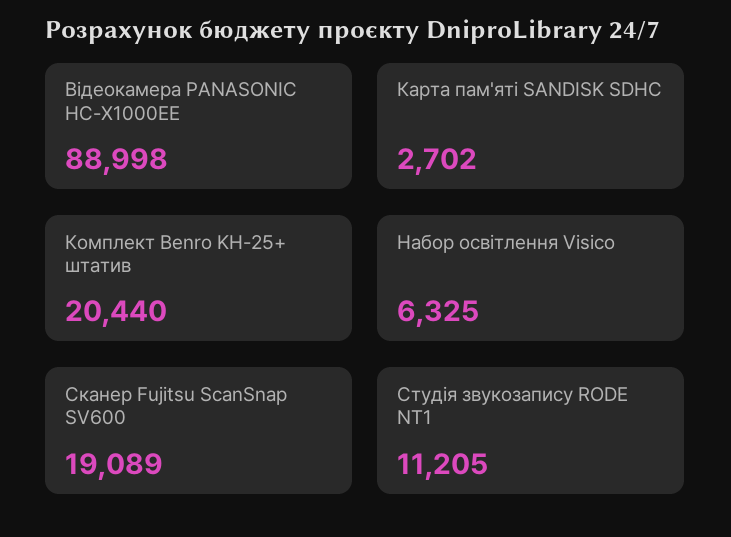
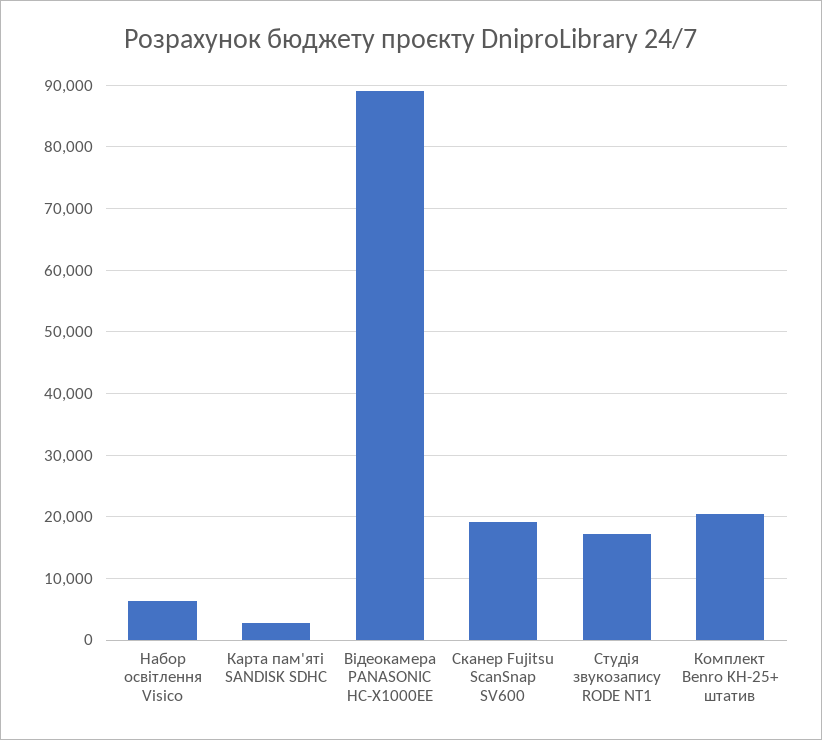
Студія звукозапису RODE NT1: 11205 -> 17000

